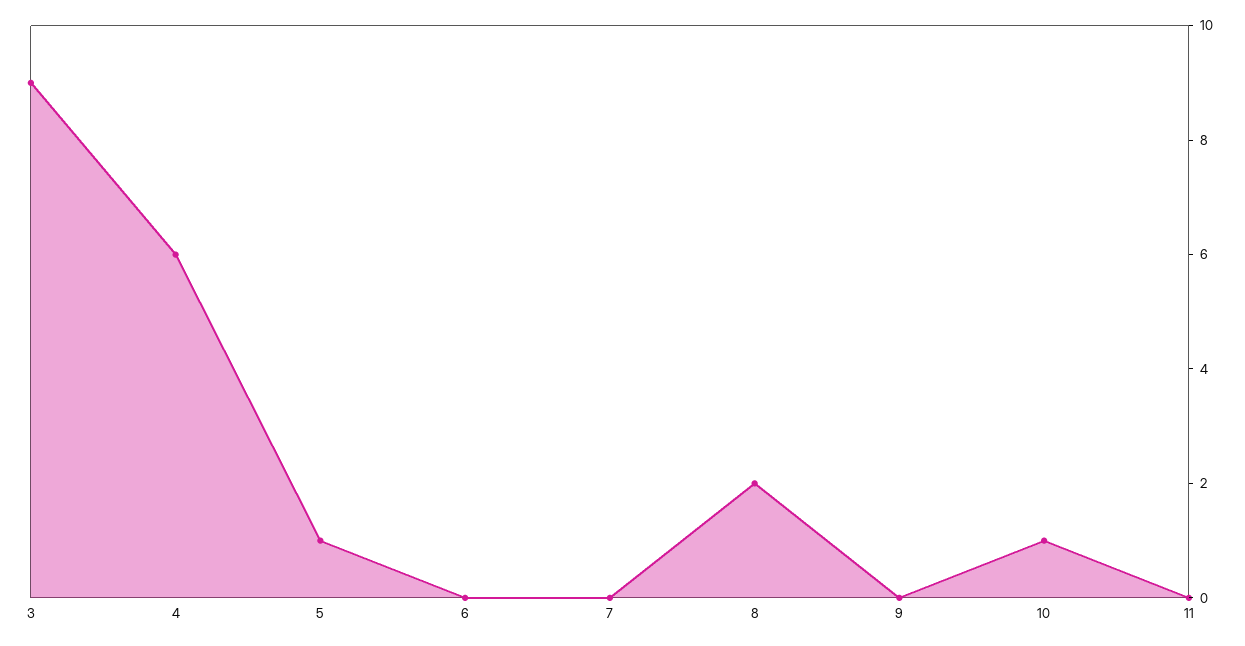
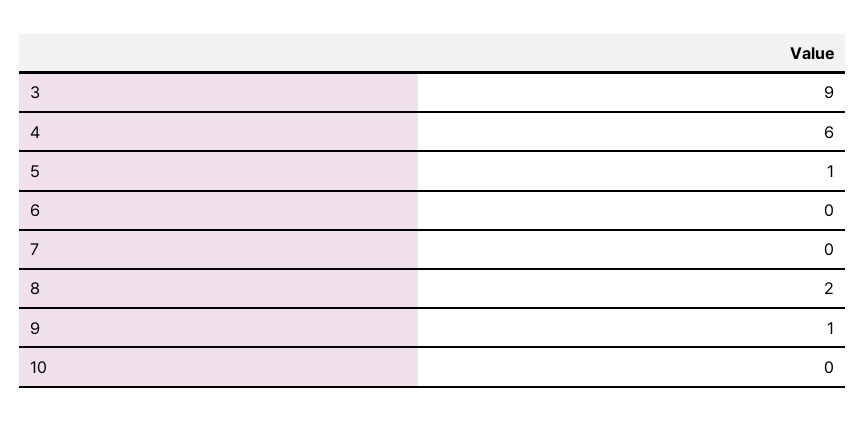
9: 0 -> 1
10: 1 -> 0
11: 0 -> none

